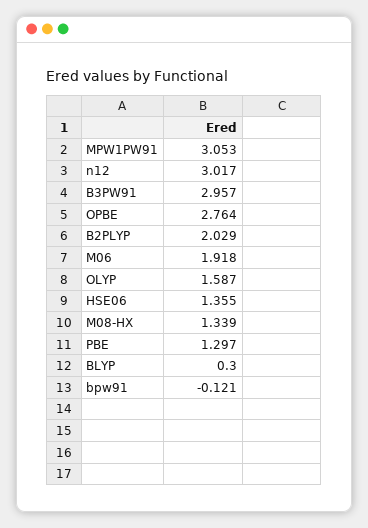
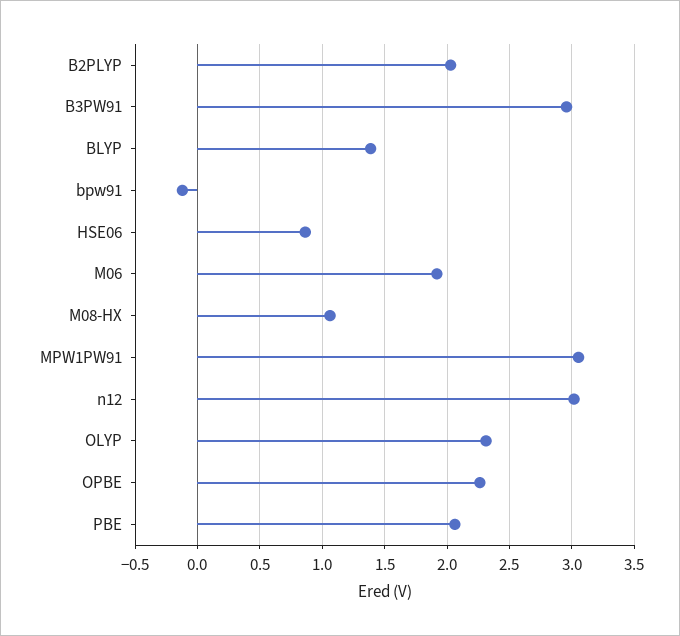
OPBE: 2.764 -> 2.25
OLYP: 1.587 -> 2.3
HSE06: 1.355 -> 0.85
M08-HX: 1.339 -> 1.05
PBE: 1.297 -> 2.05
BLYP: 0.3 -> 1.4

